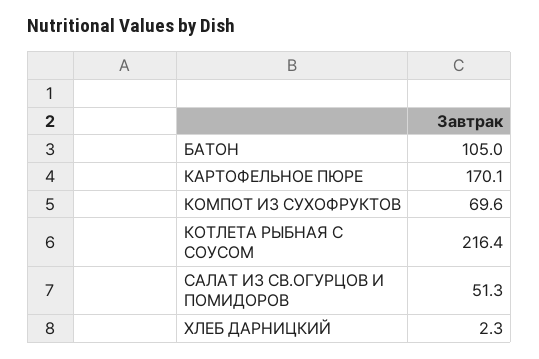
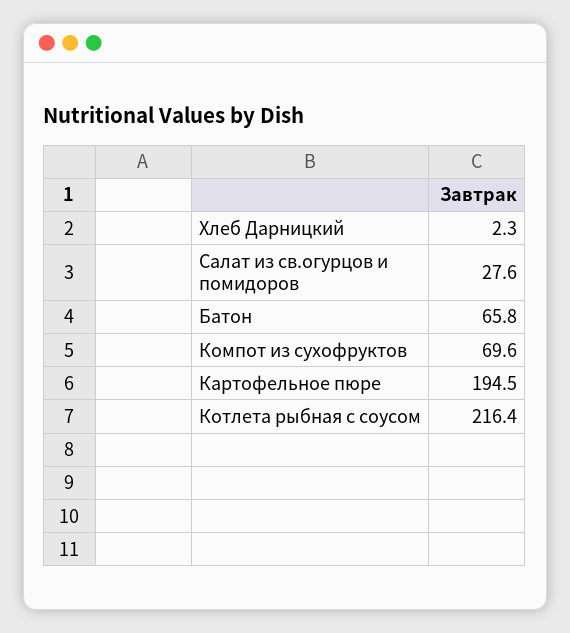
БАТОН: 105 -> 65.8
КАРТОФЕЛЬНОЕ ПЮРЕ: 170.1 -> 194.5
САЛАТ ИЗ СВ.ОГУРЦОВ И ПОМИДОРОВ: 51.3 -> 27.6

